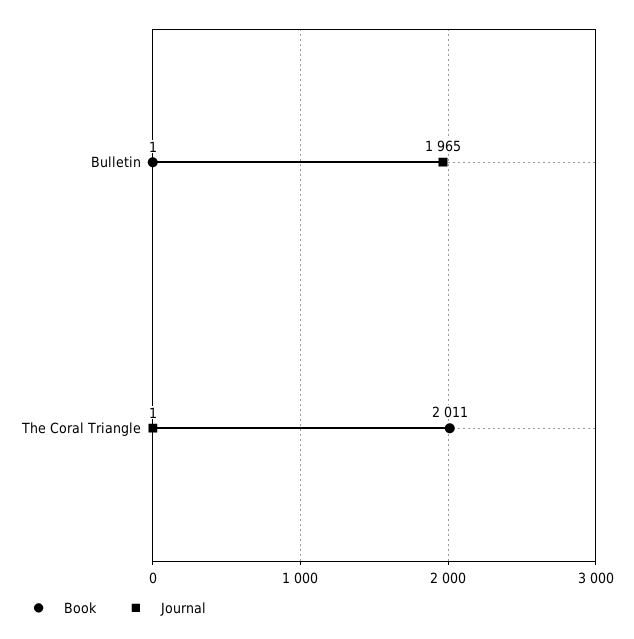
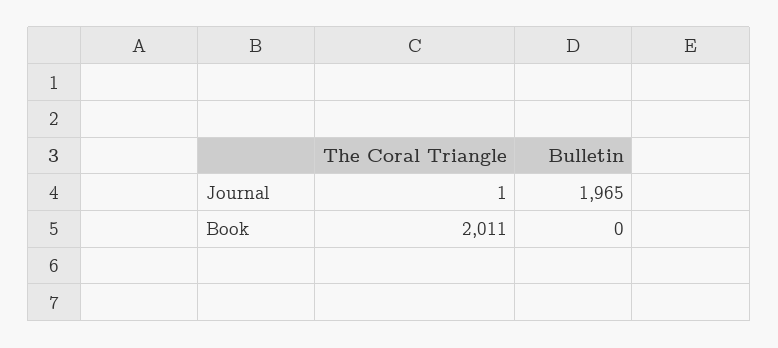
Book, Bulletin: 1 -> 0

